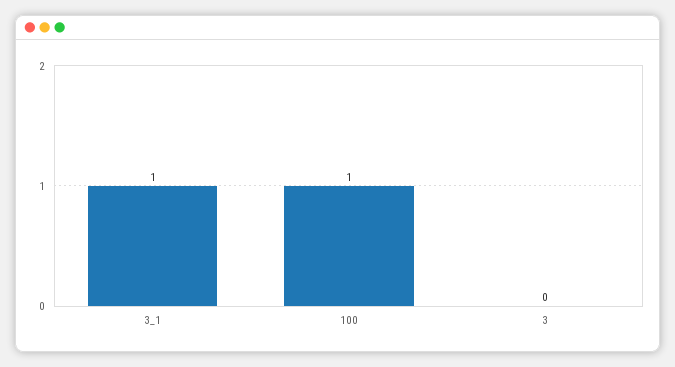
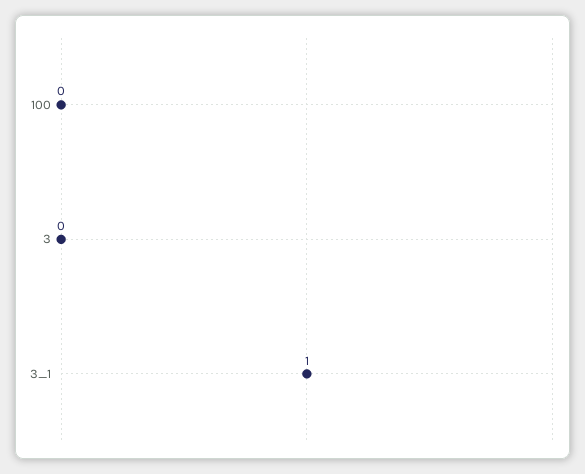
100: 1 -> 0

